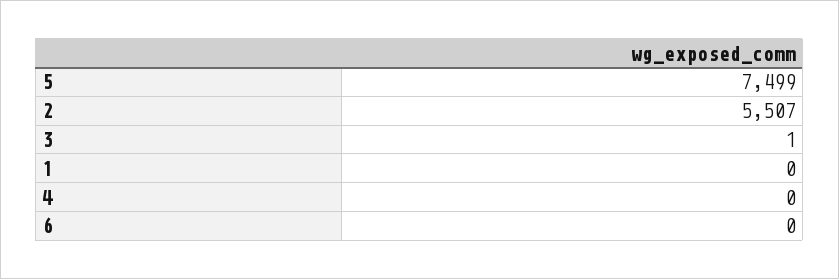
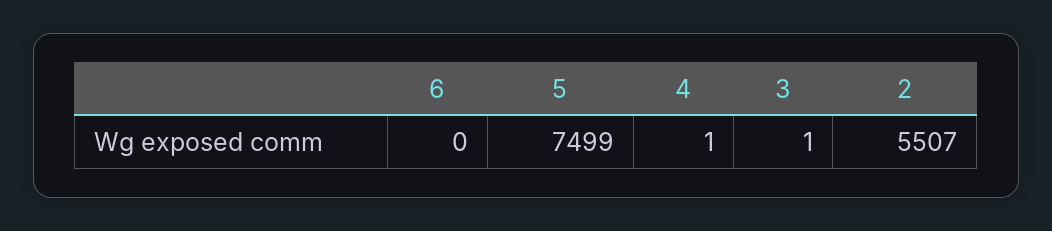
1: 0 -> none
4: 0 -> 1

